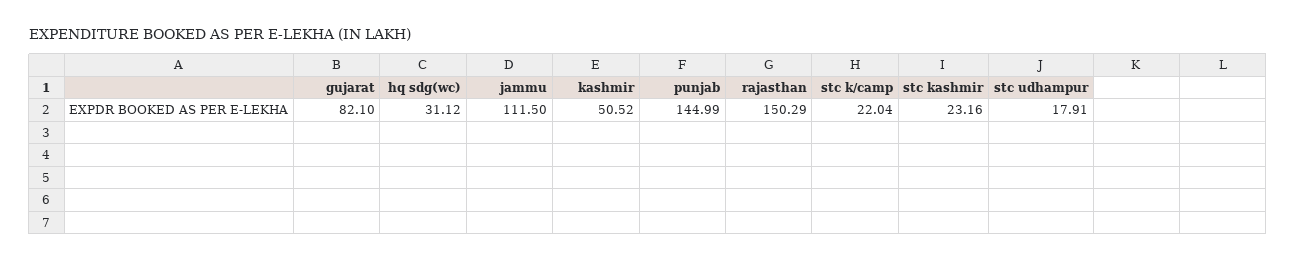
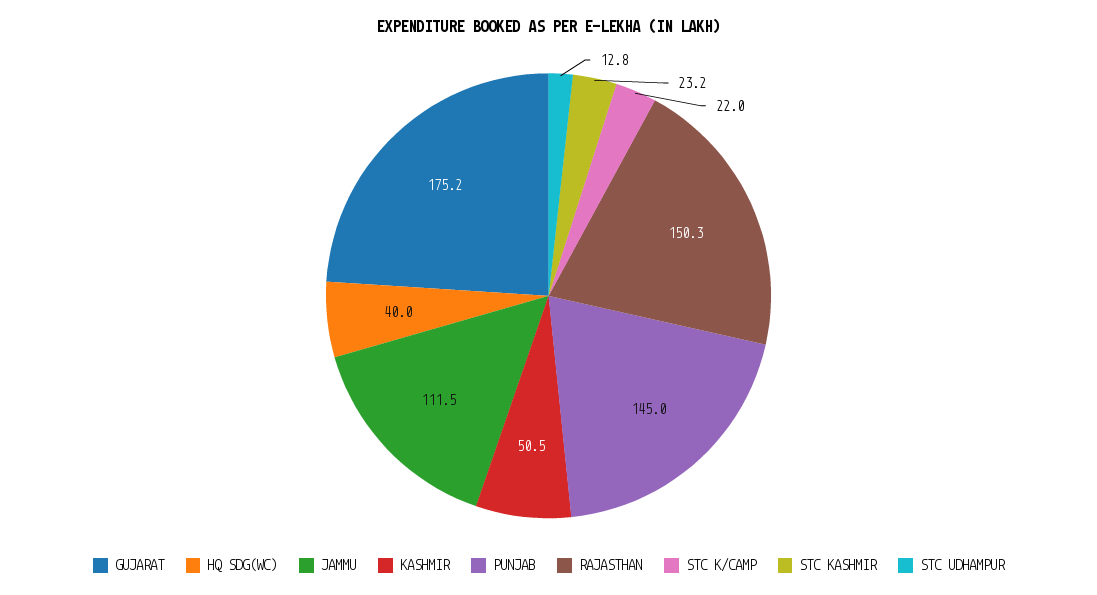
gujarat: 82.1 -> 175.2
hq sdg(wc): 31.12 -> 40
stc udhampur: 17.91 -> 12.8

